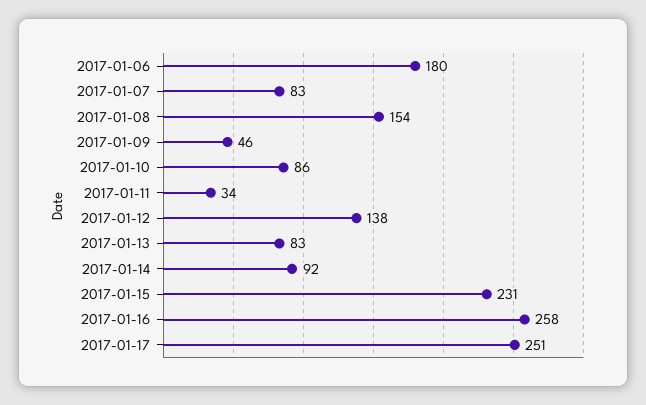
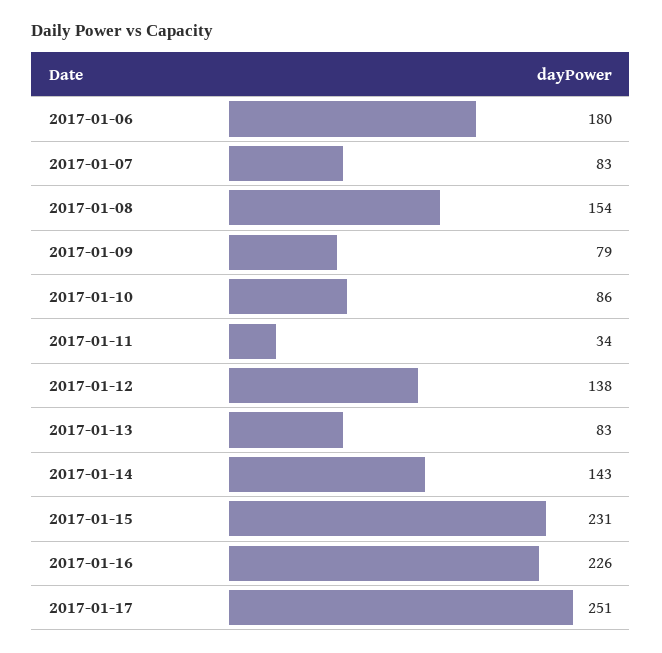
2017-01-09: 46 -> 79
2017-01-14: 92 -> 143
2017-01-16: 258 -> 226

